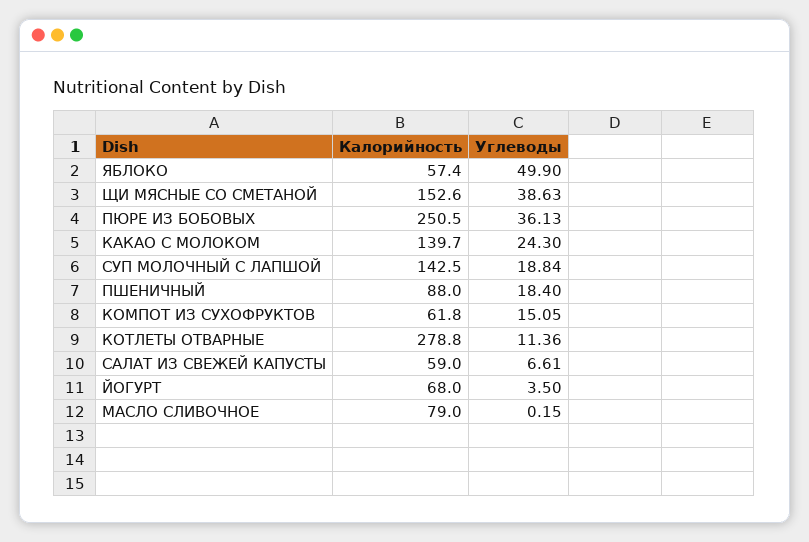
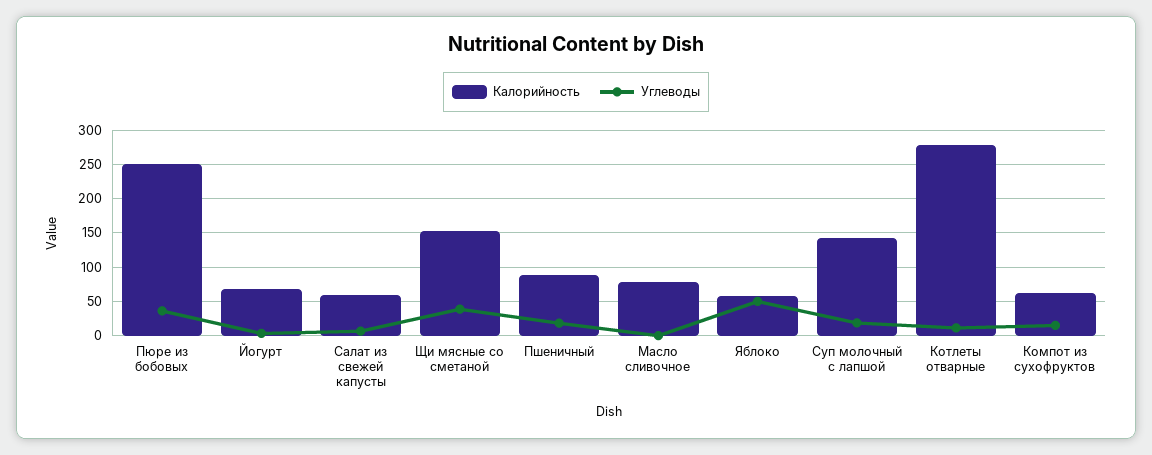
Калорийность, КАКАО С МОЛОКОМ: 139.7 -> none
Углеводы, КАКАО С МОЛОКОМ: 24.3 -> none

